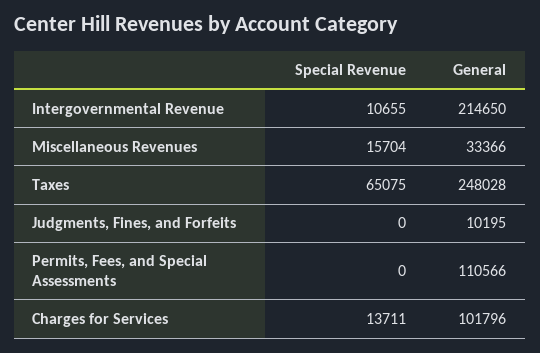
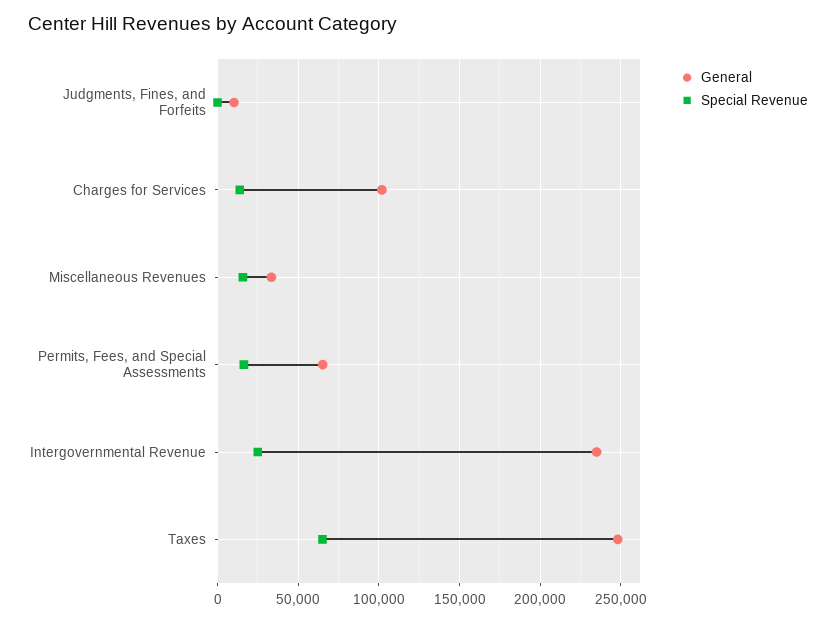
Special Revenue, Intergovernmental Revenue: 10655 -> 25000
General, Intergovernmental Revenue: 214650 -> 235000
Special Revenue, Permits, Fees, and Special Assessments: 0 -> 15000
General, Permits, Fees, and Special Assessments: 110566 -> 65000

